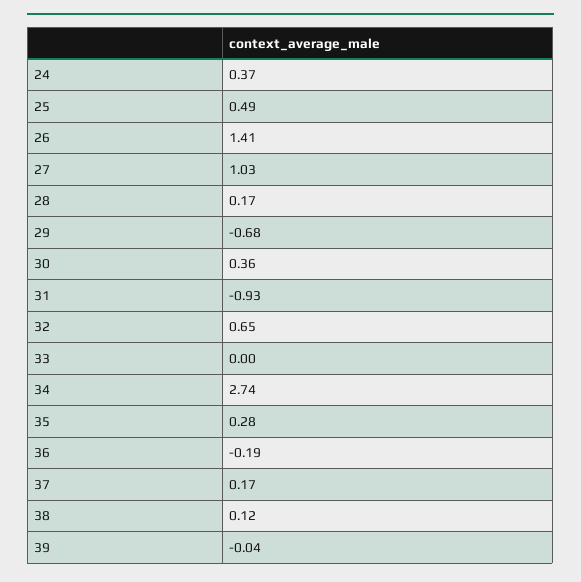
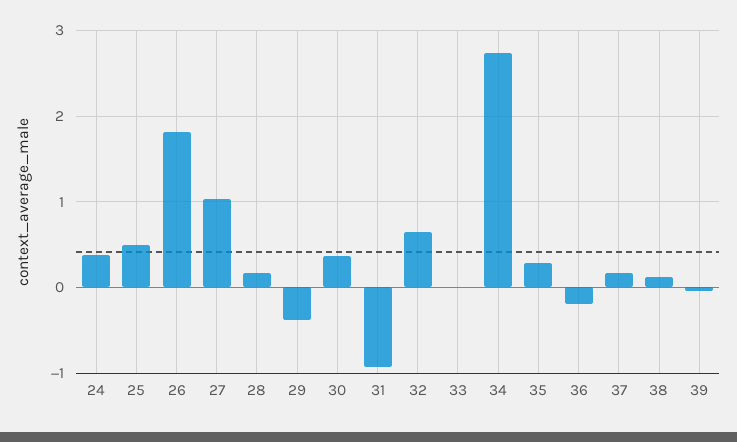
26: 1.41 -> 1.8
29: -0.68 -> -0.4

